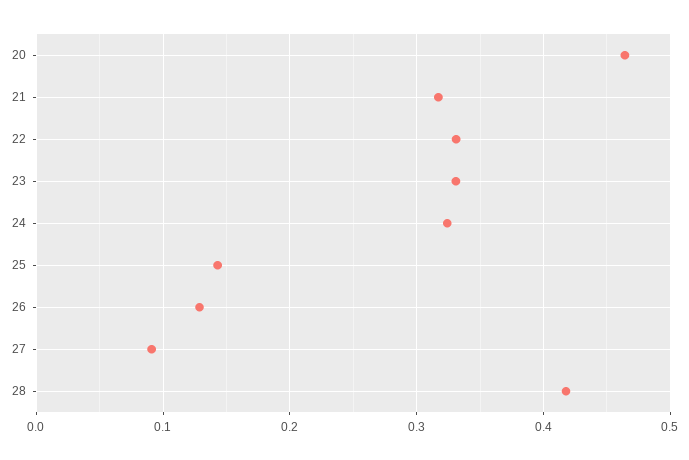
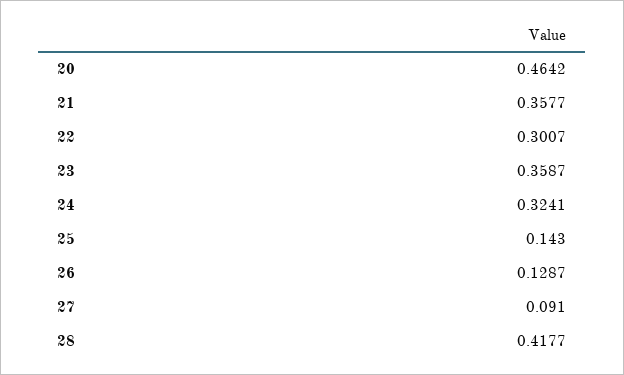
21: 0.32 -> 0.3577
22: 0.33 -> 0.3007
23: 0.33 -> 0.3587

